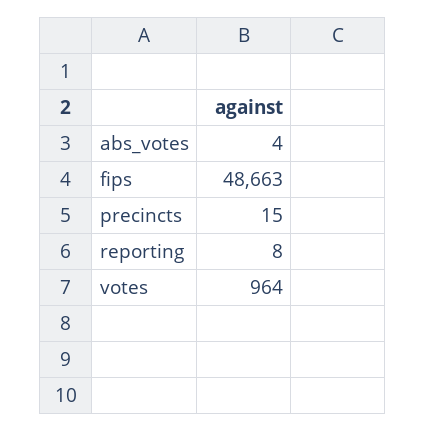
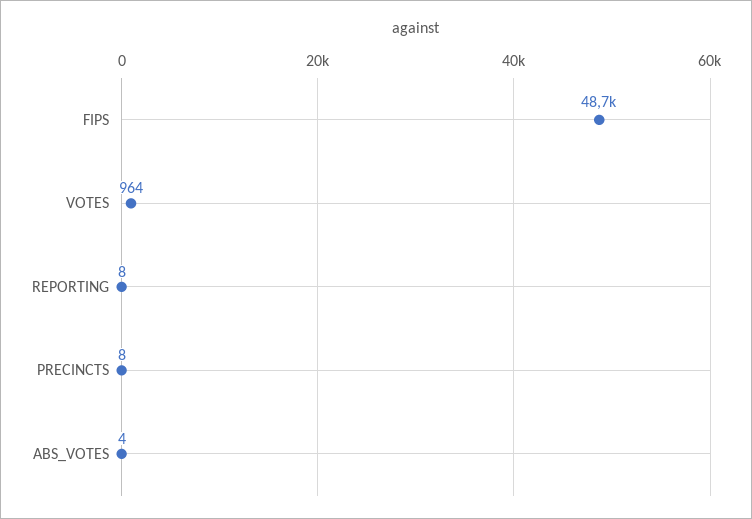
precincts: 15 -> 8

